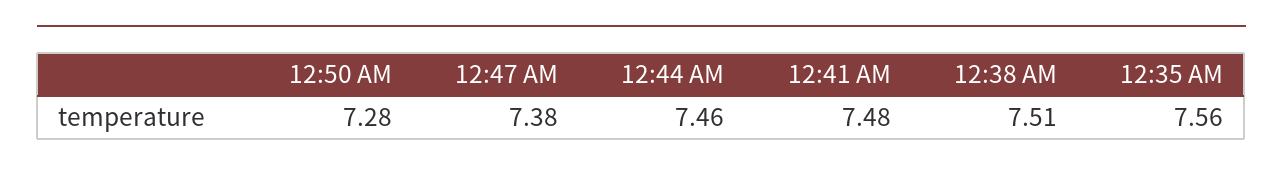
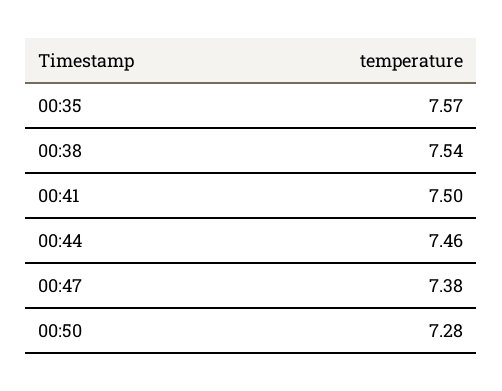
12:41 AM: 7.48 -> 7.5
12:38 AM: 7.51 -> 7.54
12:35 AM: 7.56 -> 7.57

